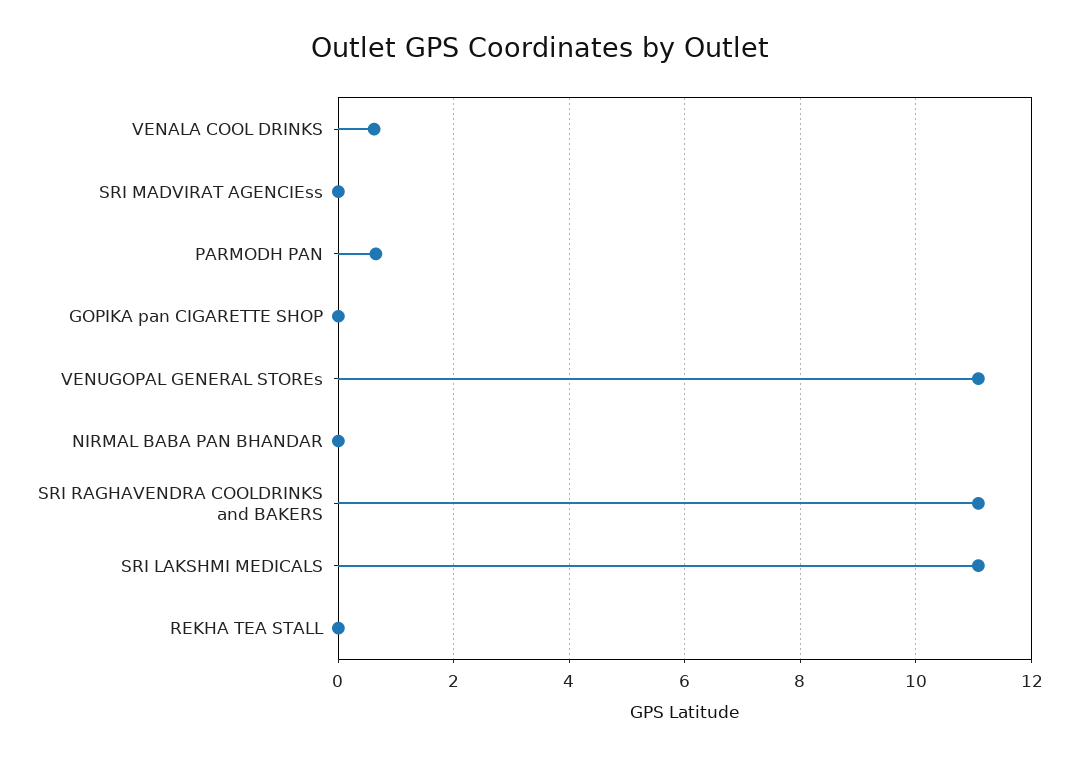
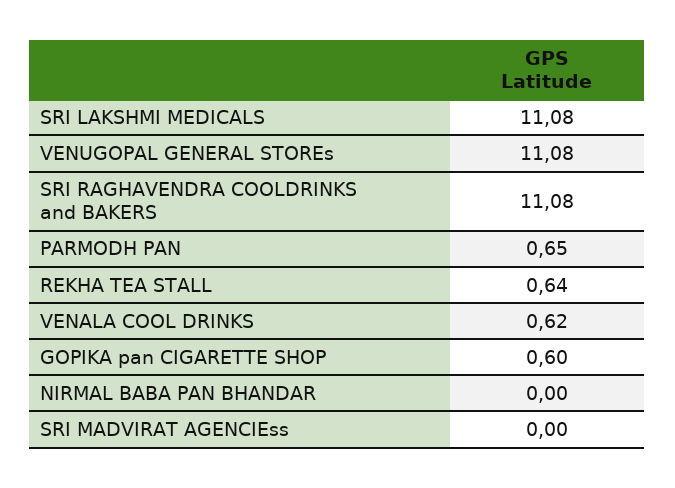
GOPIKA pan CIGARETTE SHOP: 0 -> 0.6
REKHA TEA STALL: 0 -> 0.64

